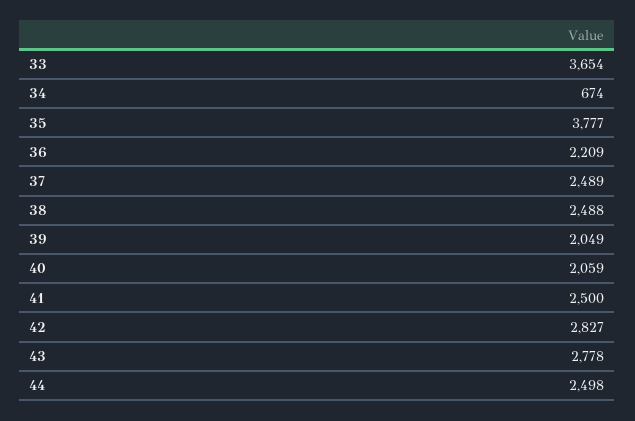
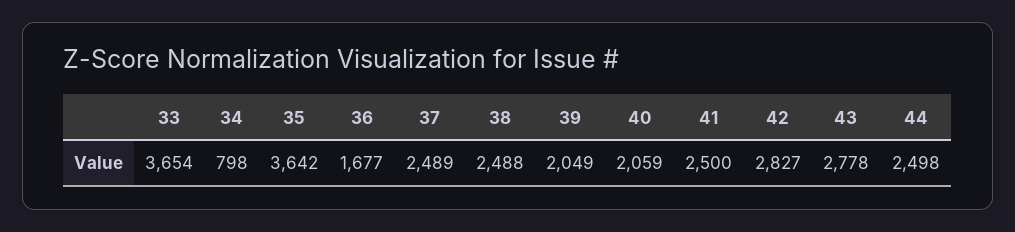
34: 674 -> 798
35: 3777 -> 3642
36: 2209 -> 1677

